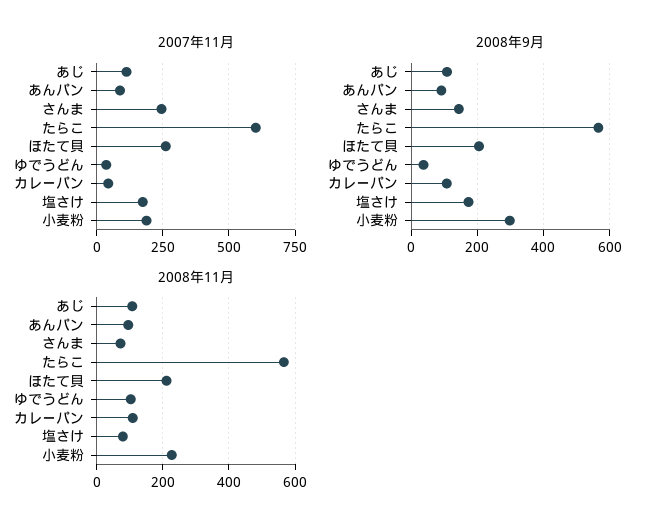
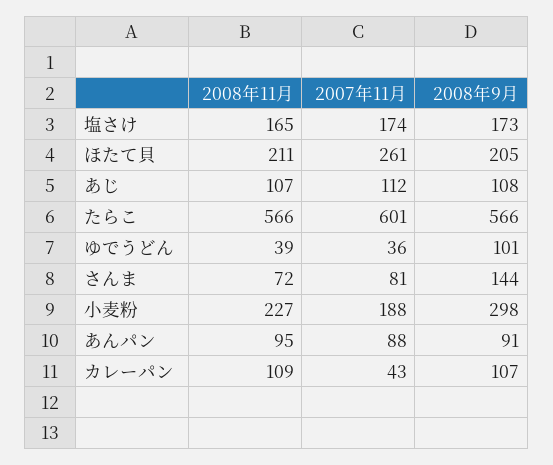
2007年11月, さんま: 250 -> 81
2008年9月, ゆでうどん: 40 -> 101
2008年11月, ゆでうどん: 100 -> 39
2008年11月, 塩さけ: 80 -> 165

